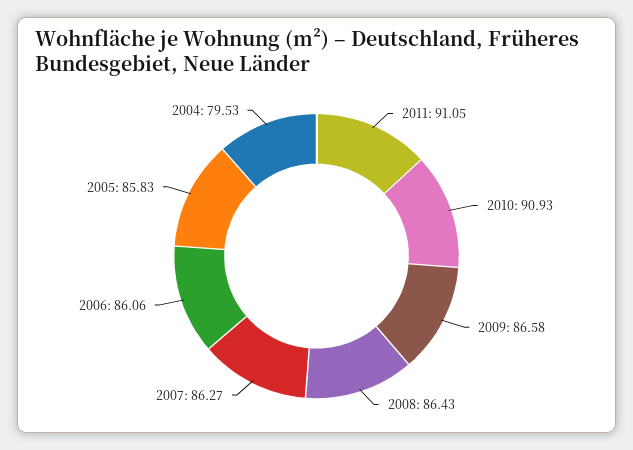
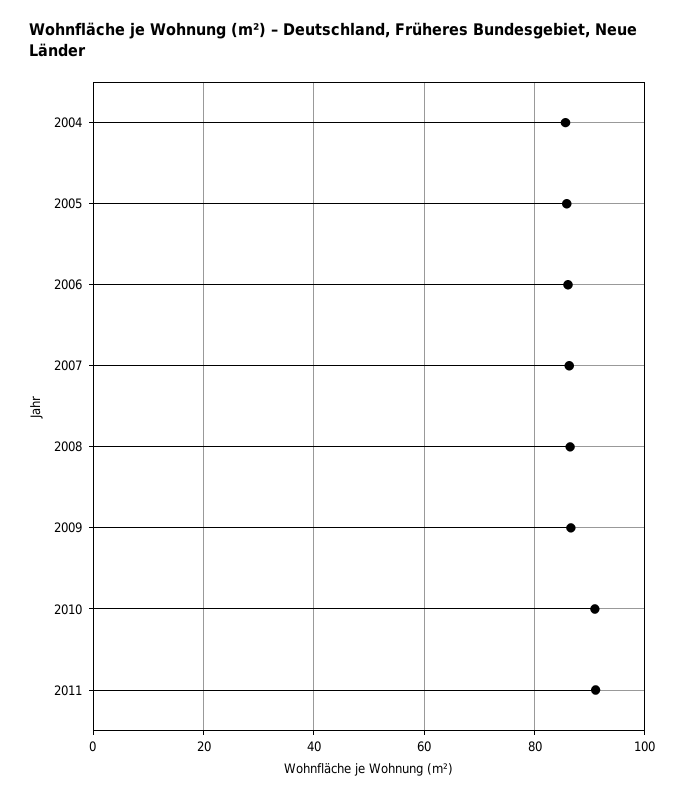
2004: 79.53 -> 86

